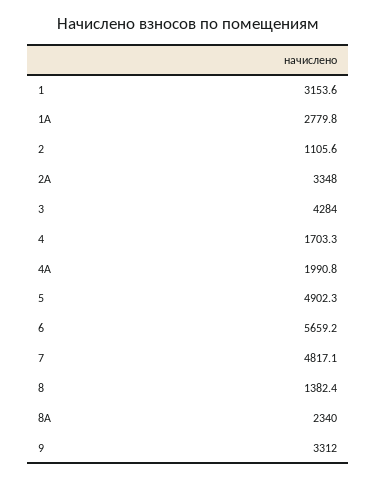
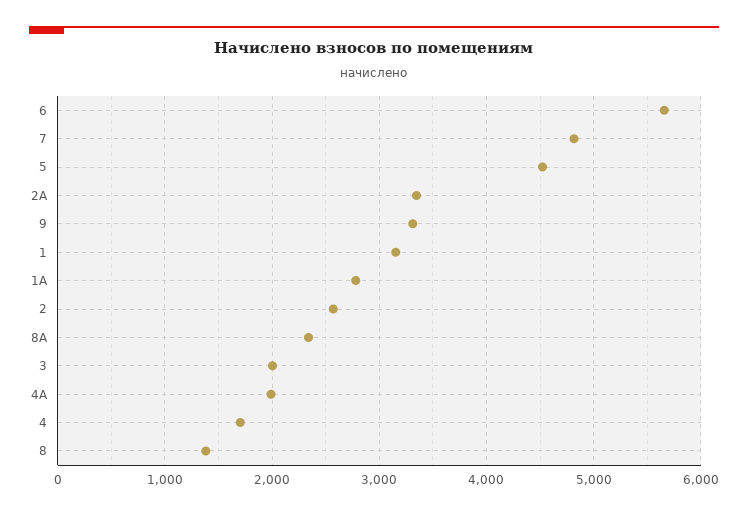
2: 1105.6 -> 2600
3: 4284 -> 2000
5: 4902.3 -> 4500

